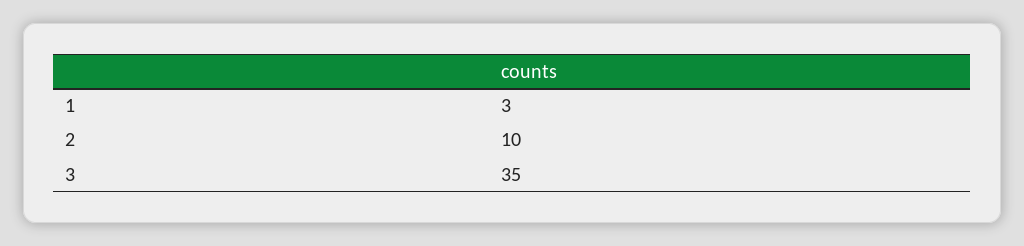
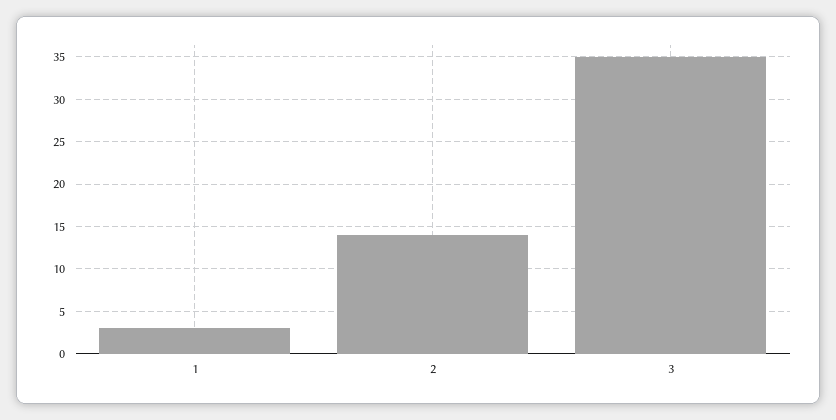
2: 10 -> 14

